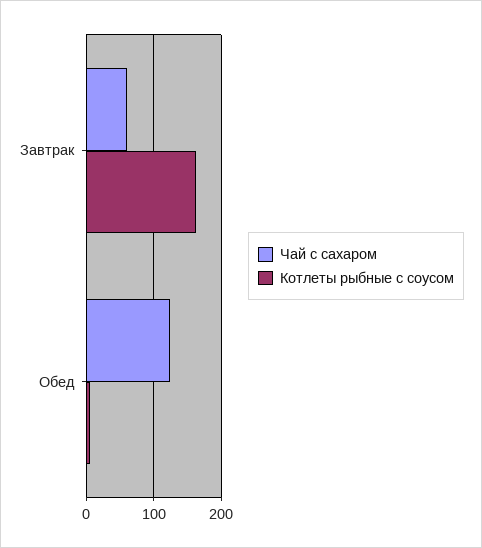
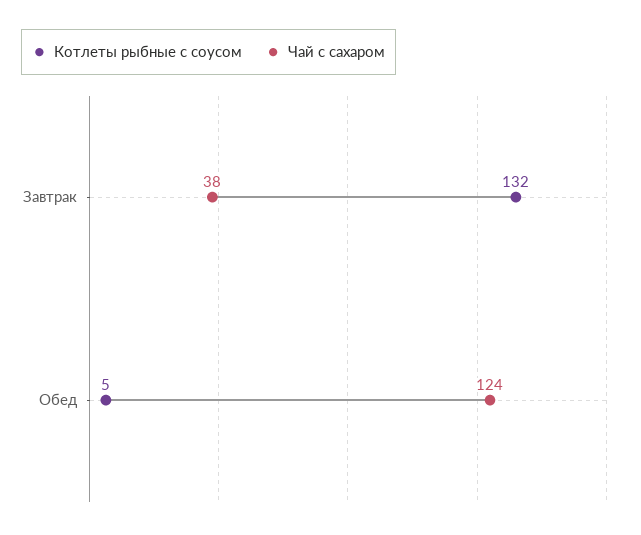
Чай с сахаром, Завтрак: 60 -> 38
Котлеты рыбные с соусом, Завтрак: 160 -> 132

